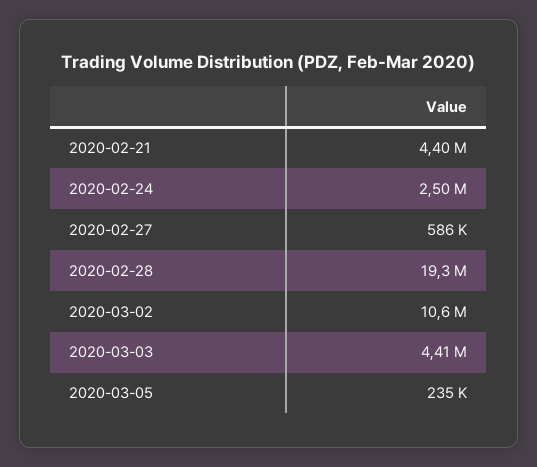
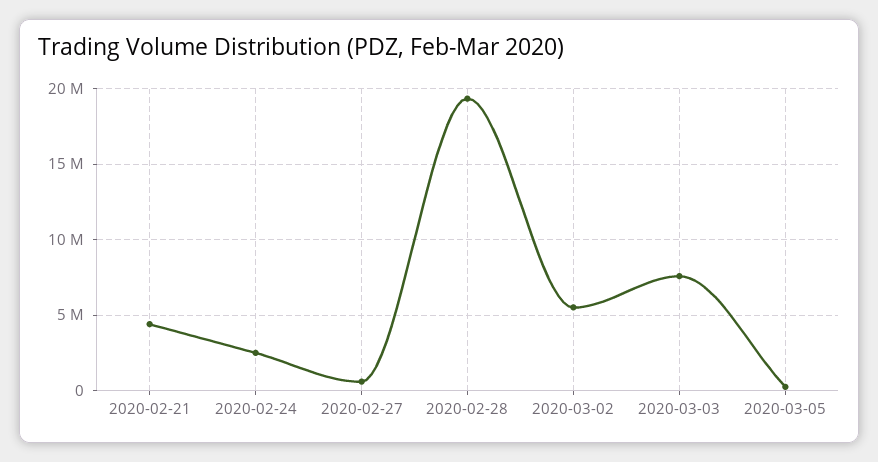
2020-03-02: 10600000 -> 5500000
2020-03-03: 4410000 -> 7500000

